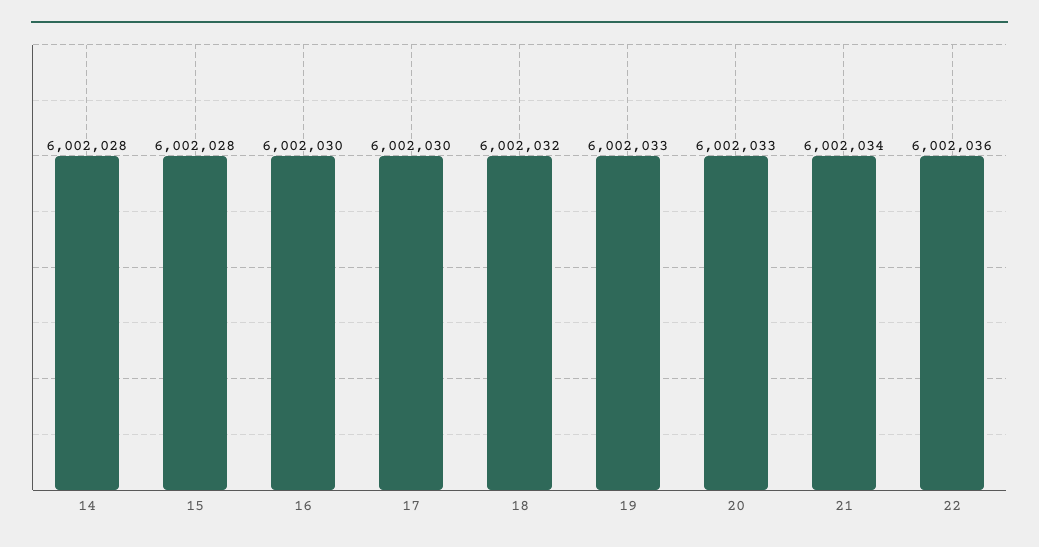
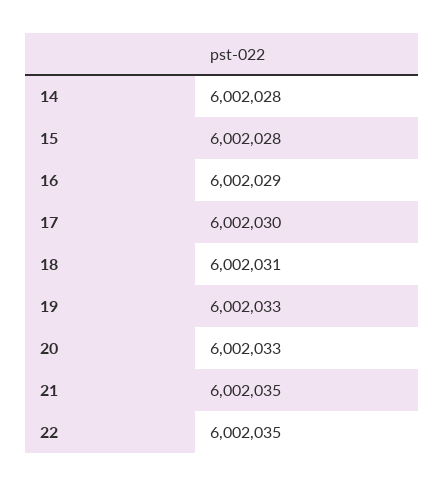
16: 6002030 -> 6002029
18: 6002032 -> 6002031
21: 6002034 -> 6002035
22: 6002036 -> 6002035

